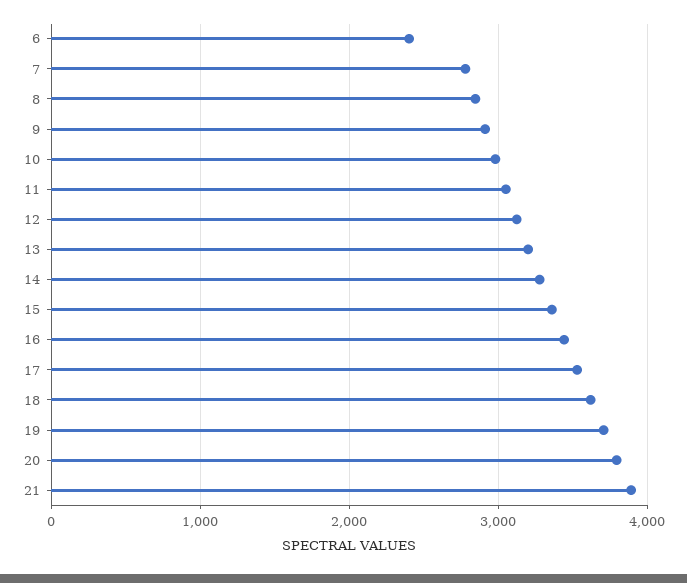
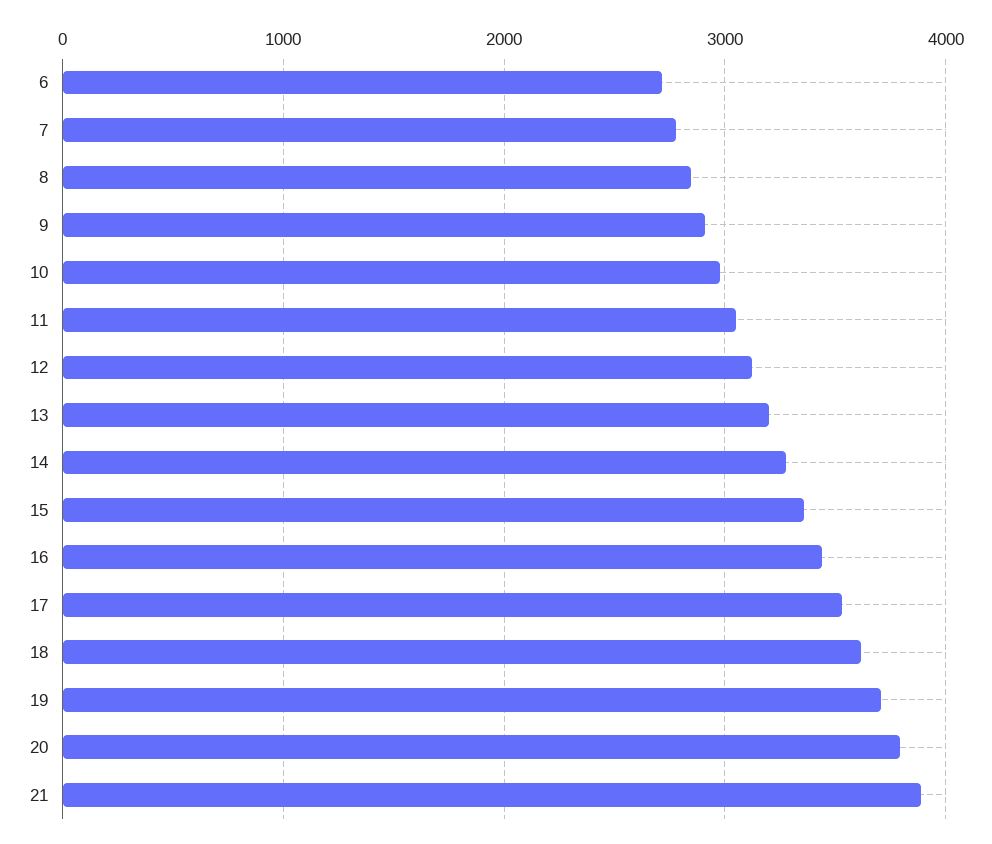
6: 2400 -> 2700

